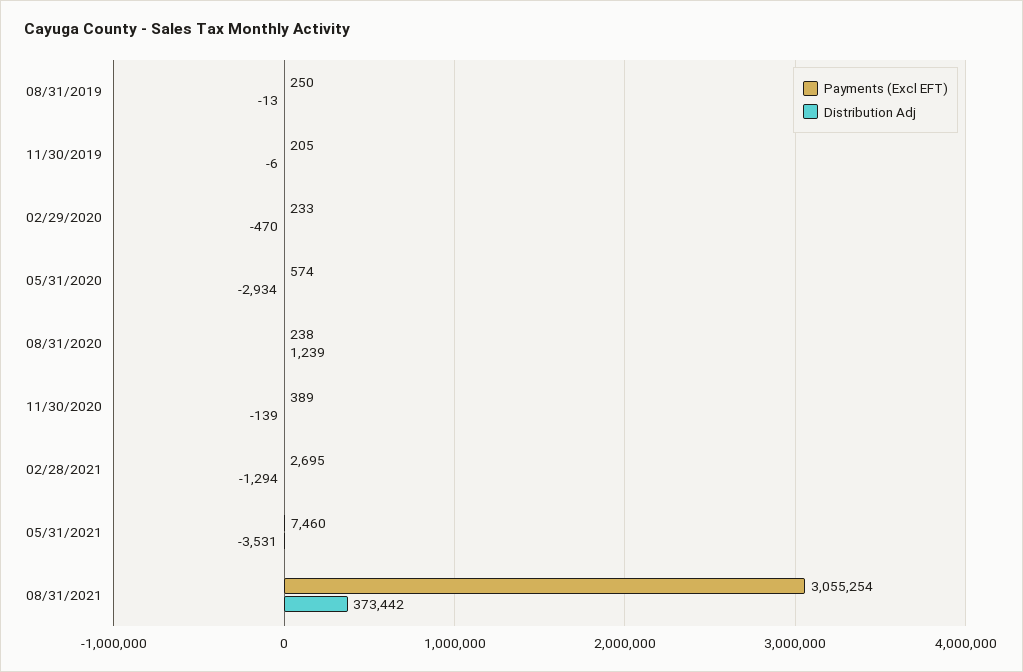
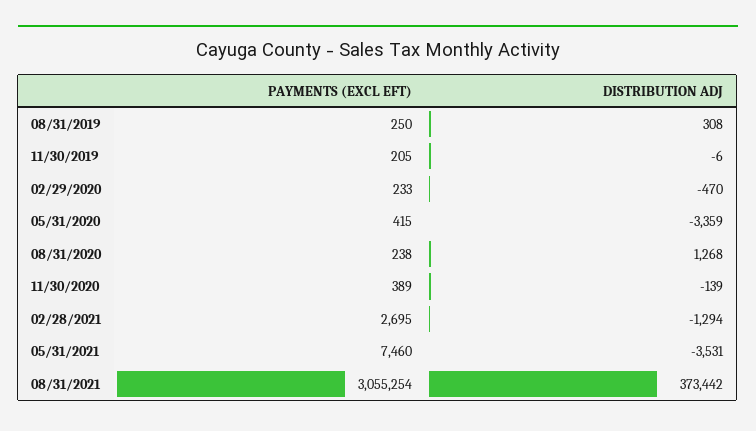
Distribution Adj, 08/31/2019: -13 -> 308
Payments (Excl EFT), 05/31/2020: 574 -> 415
Distribution Adj, 05/31/2020: -2934 -> -3359
Distribution Adj, 08/31/2020: 1239 -> 1268

